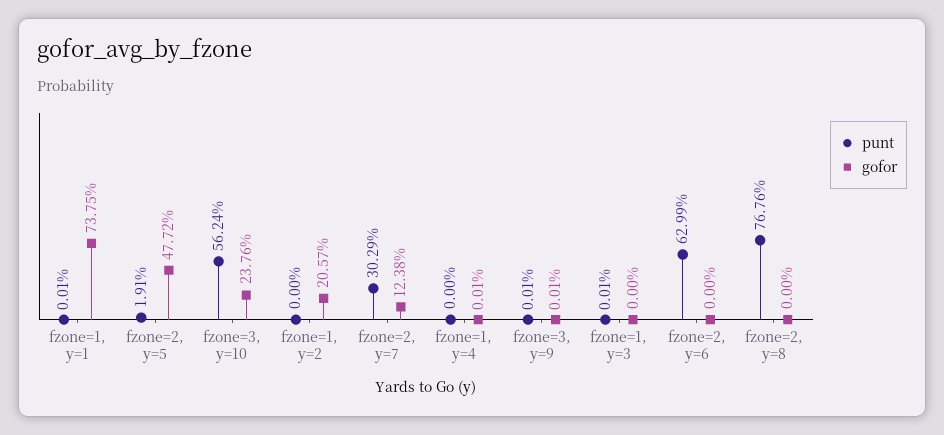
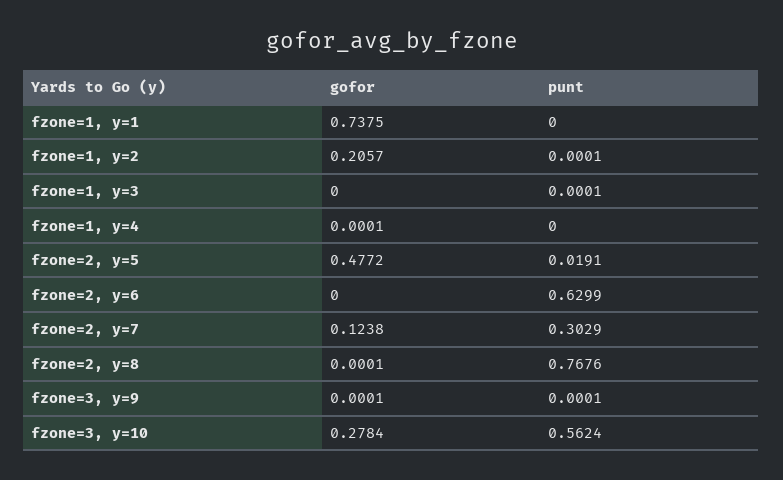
punt, fzone=1, y=1: 0.0001 -> 0
gofor, fzone=3, y=10: 0.2376 -> 0.2784
punt, fzone=1, y=2: 0 -> 0.0001
gofor, fzone=2, y=8: 0 -> 0.0001

